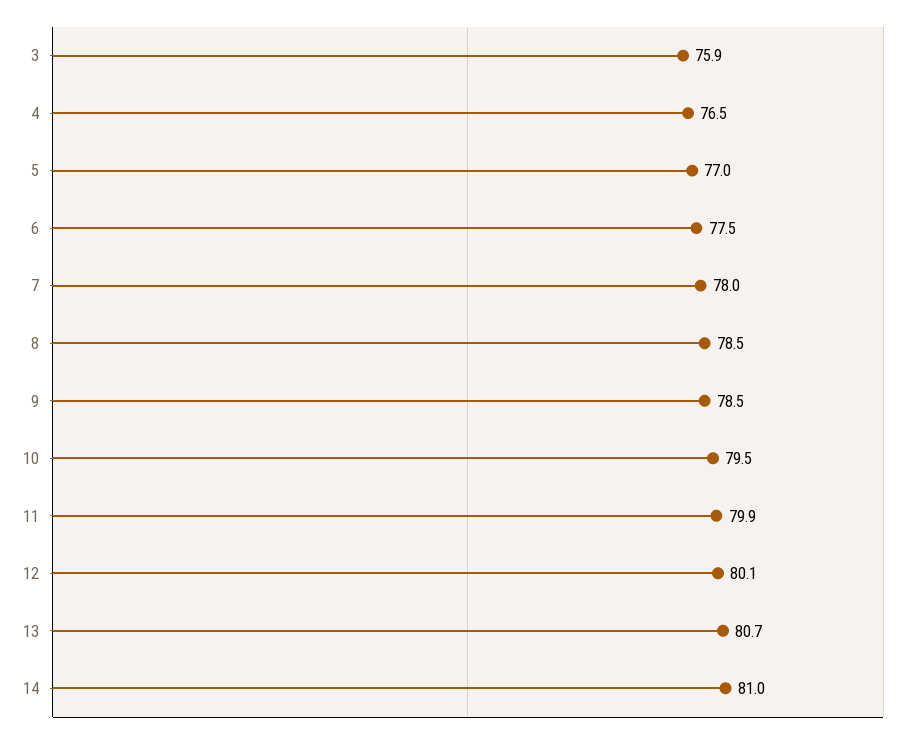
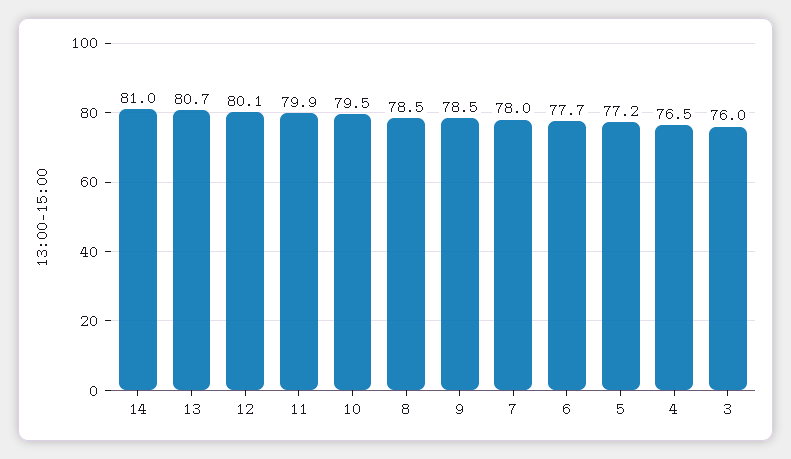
3: 75.9 -> 76
5: 77 -> 77.2
6: 77.5 -> 77.7

